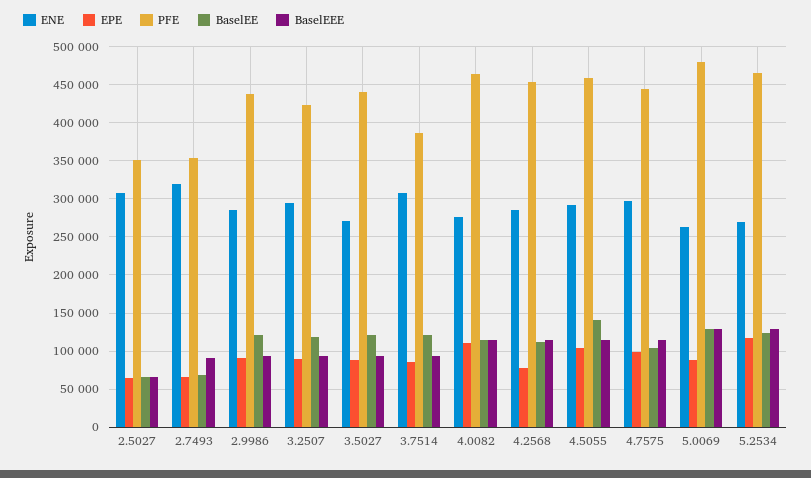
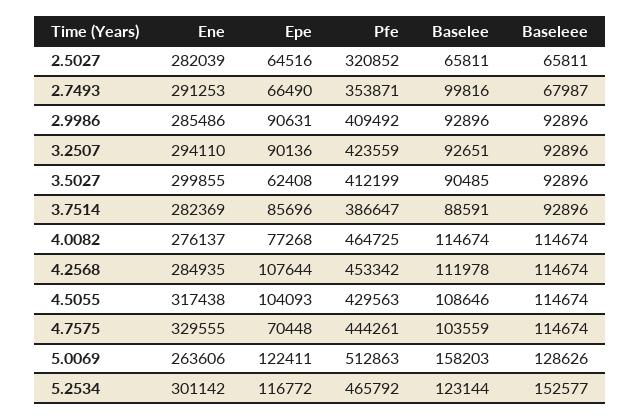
ENE, 2.5027: 310000 -> 282039
PFE, 2.5027: 350000 -> 320852
ENE, 2.7493: 320000 -> 291253
BaselEE, 2.7493: 70000 -> 99816
BaselEEE, 2.7493: 90000 -> 67987
PFE, 2.9986: 440000 -> 409492
BaselEE, 2.9986: 120000 -> 92896
BaselEE, 3.2507: 120000 -> 92651
ENE, 3.5027: 270000 -> 299855
EPE, 3.5027: 90000 -> 62408
PFE, 3.5027: 440000 -> 412199
BaselEE, 3.5027: 120000 -> 90485
ENE, 3.7514: 310000 -> 282369
BaselEE, 3.7514: 120000 -> 88591
EPE, 4.0082: 110000 -> 77268
EPE, 4.2568: 80000 -> 107644
ENE, 4.5055: 290000 -> 317438
PFE, 4.5055: 460000 -> 429563
BaselEE, 4.5055: 140000 -> 108646
ENE, 4.7575: 300000 -> 329555
EPE, 4.7575: 100000 -> 70448
EPE, 5.0069: 90000 -> 122411
PFE, 5.0069: 480000 -> 512863
BaselEE, 5.0069: 130000 -> 158203
ENE, 5.2534: 270000 -> 301142
BaselEEE, 5.2534: 130000 -> 152577

